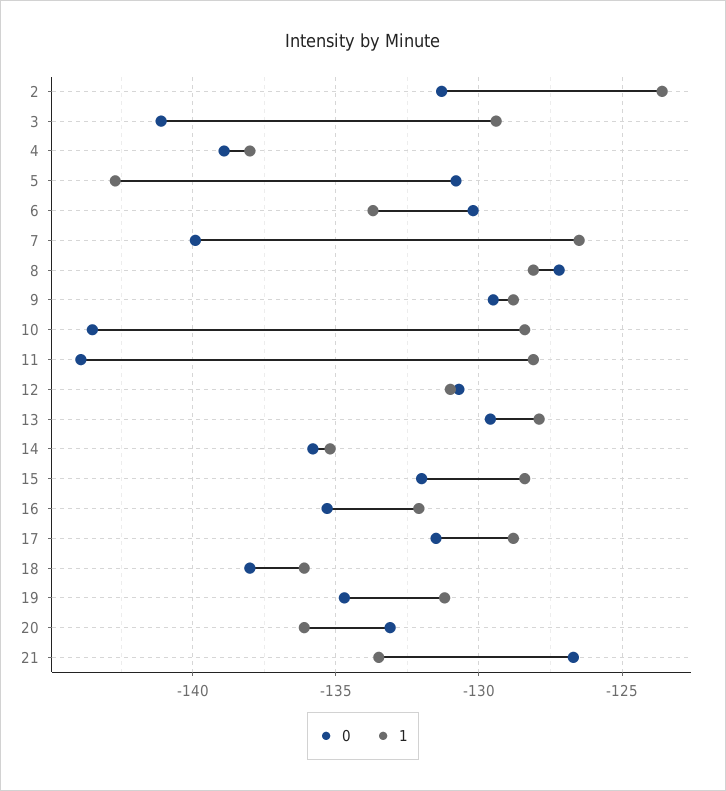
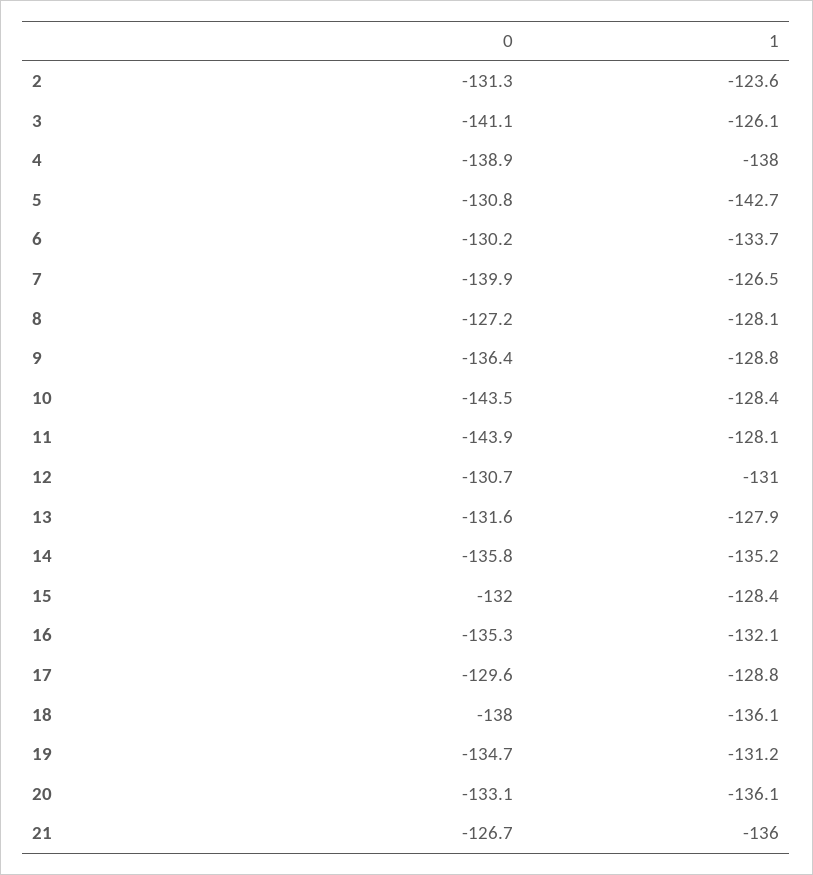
1, 3: -129.5 -> -126.1
0, 9: -129.5 -> -136.4
0, 13: -129.5 -> -131.6
0, 17: -131.5 -> -129.6
1, 21: -133.5 -> -136

